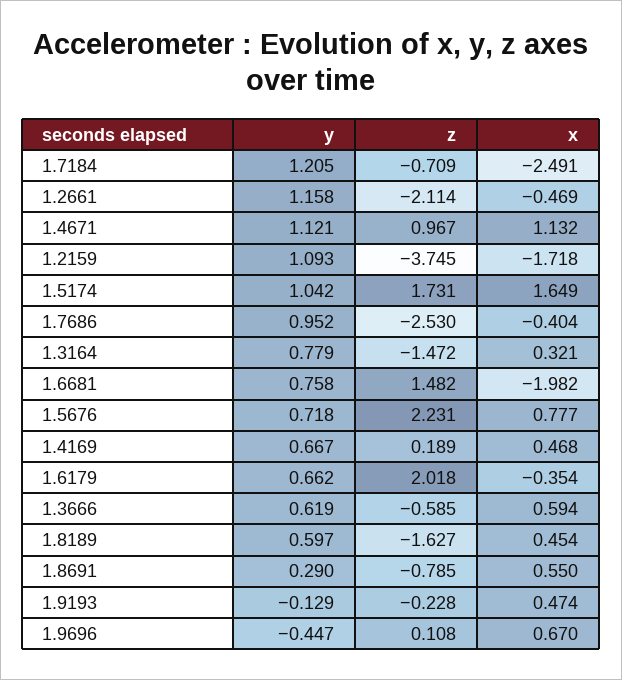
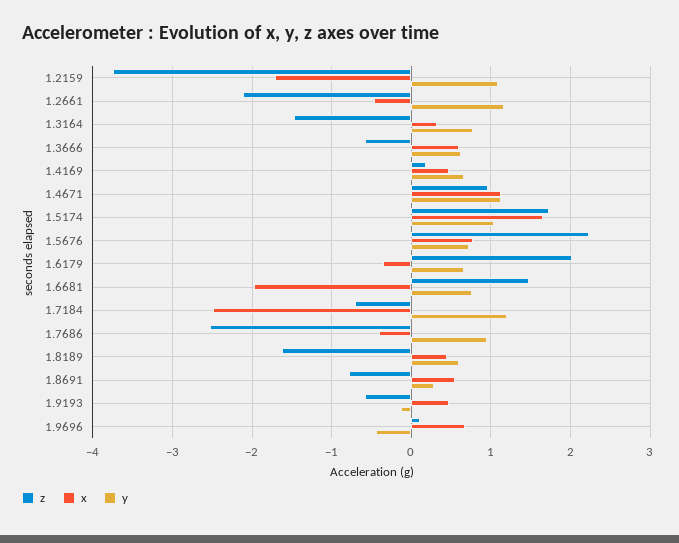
z, 1.9193: -0.228 -> -0.6

